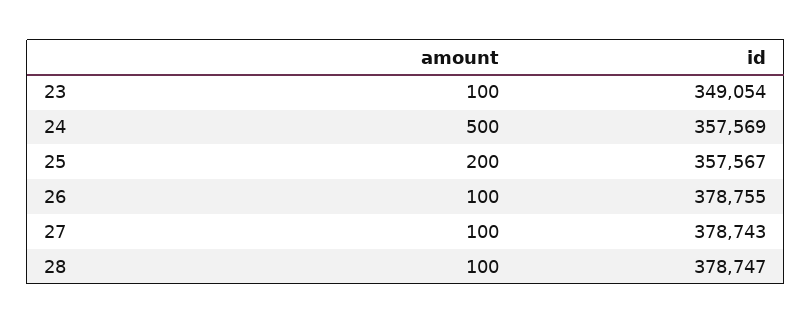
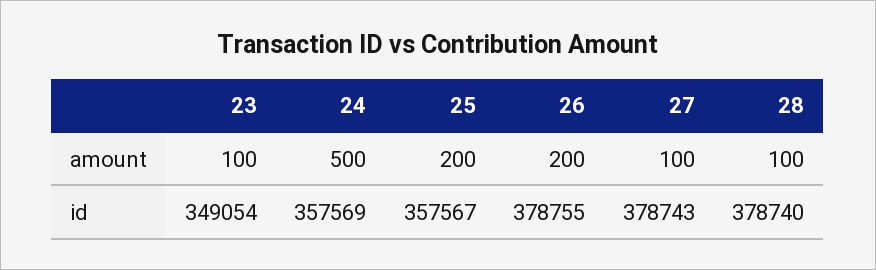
amount, 26: 100 -> 200
id, 28: 378747 -> 378740

